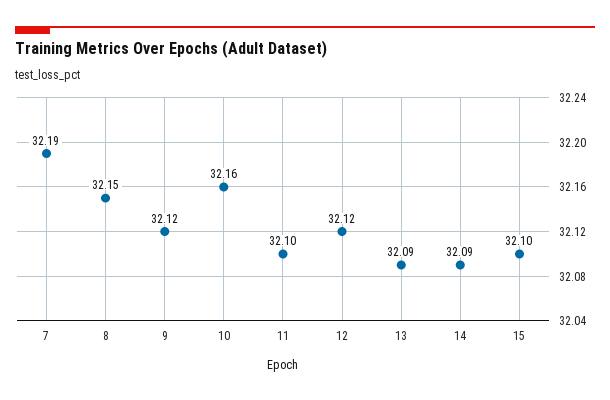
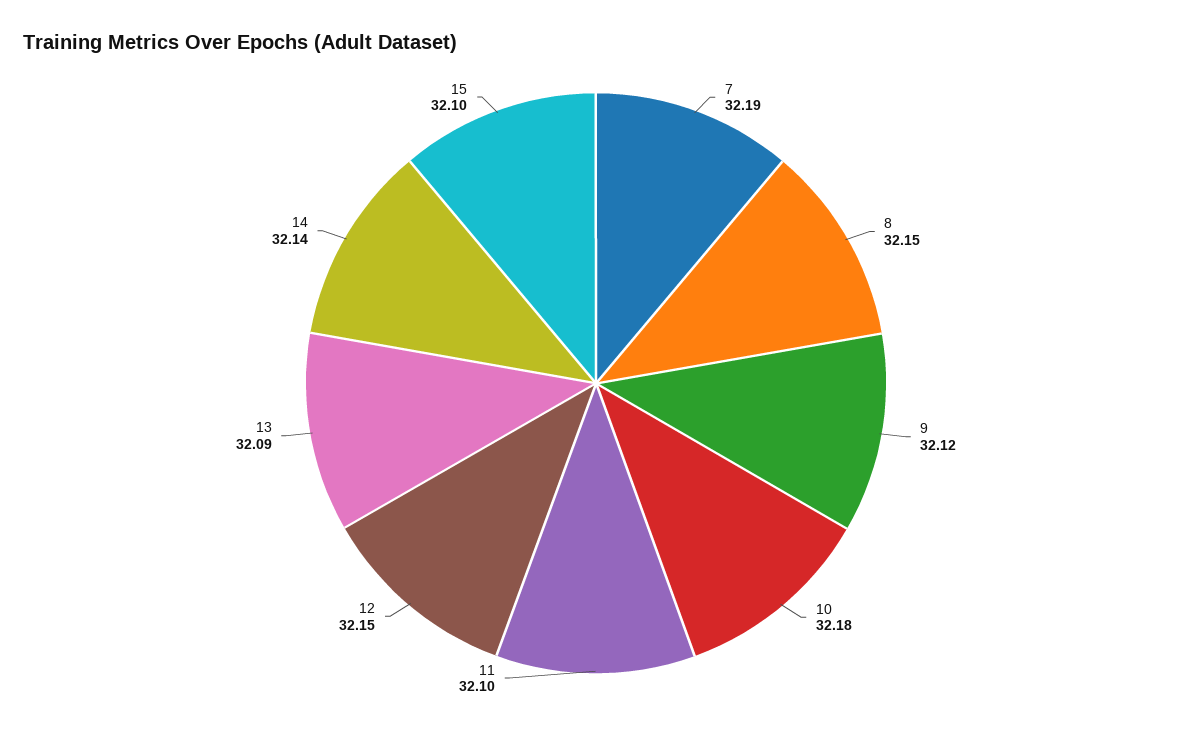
10: 32.16 -> 32.18
12: 32.12 -> 32.15
14: 32.09 -> 32.14

